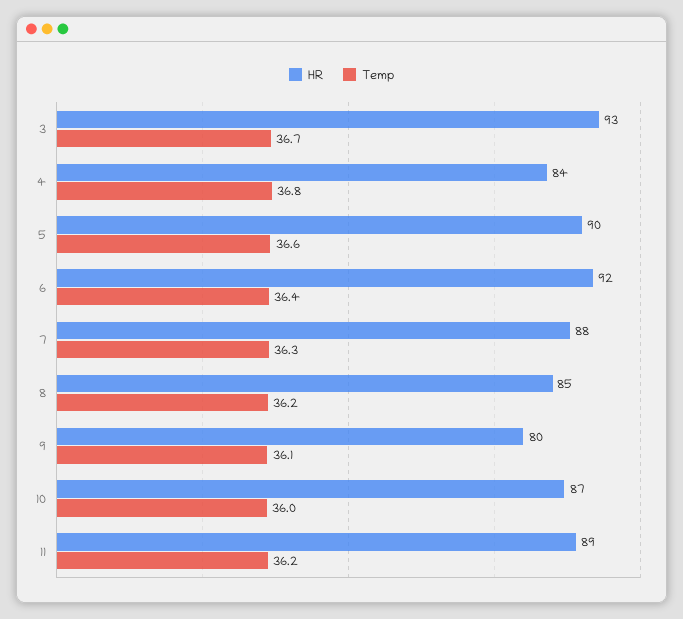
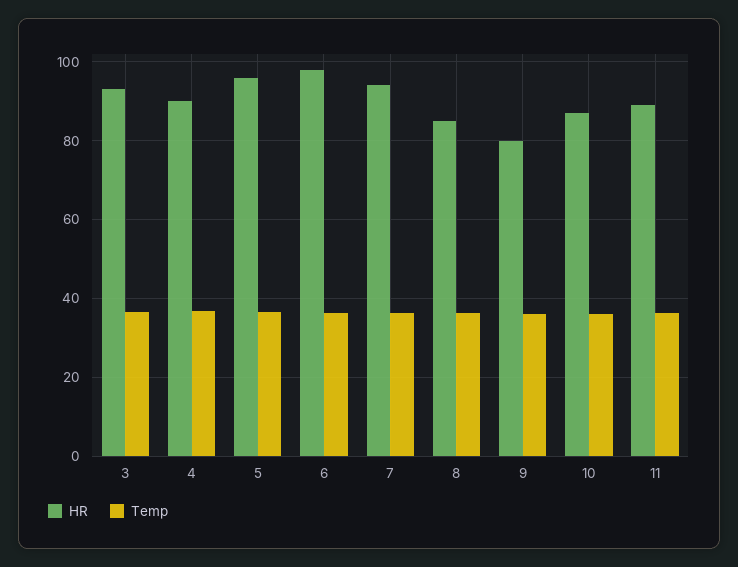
HR, 4: 84 -> 90
HR, 5: 90 -> 96
HR, 6: 92 -> 98
HR, 7: 88 -> 94

